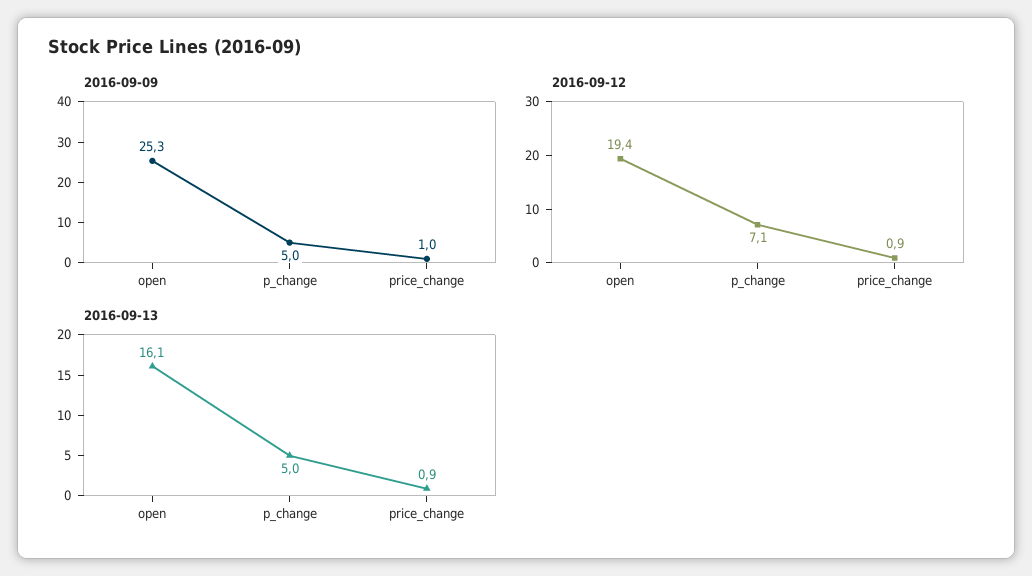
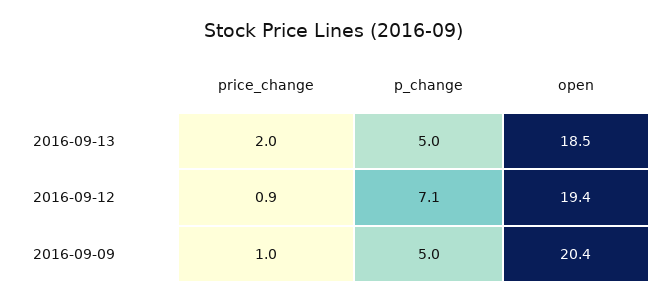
2016-09-09, open: 25.3 -> 20.4
2016-09-13, open: 16.1 -> 18.5
2016-09-13, price_change: 0.9 -> 2

